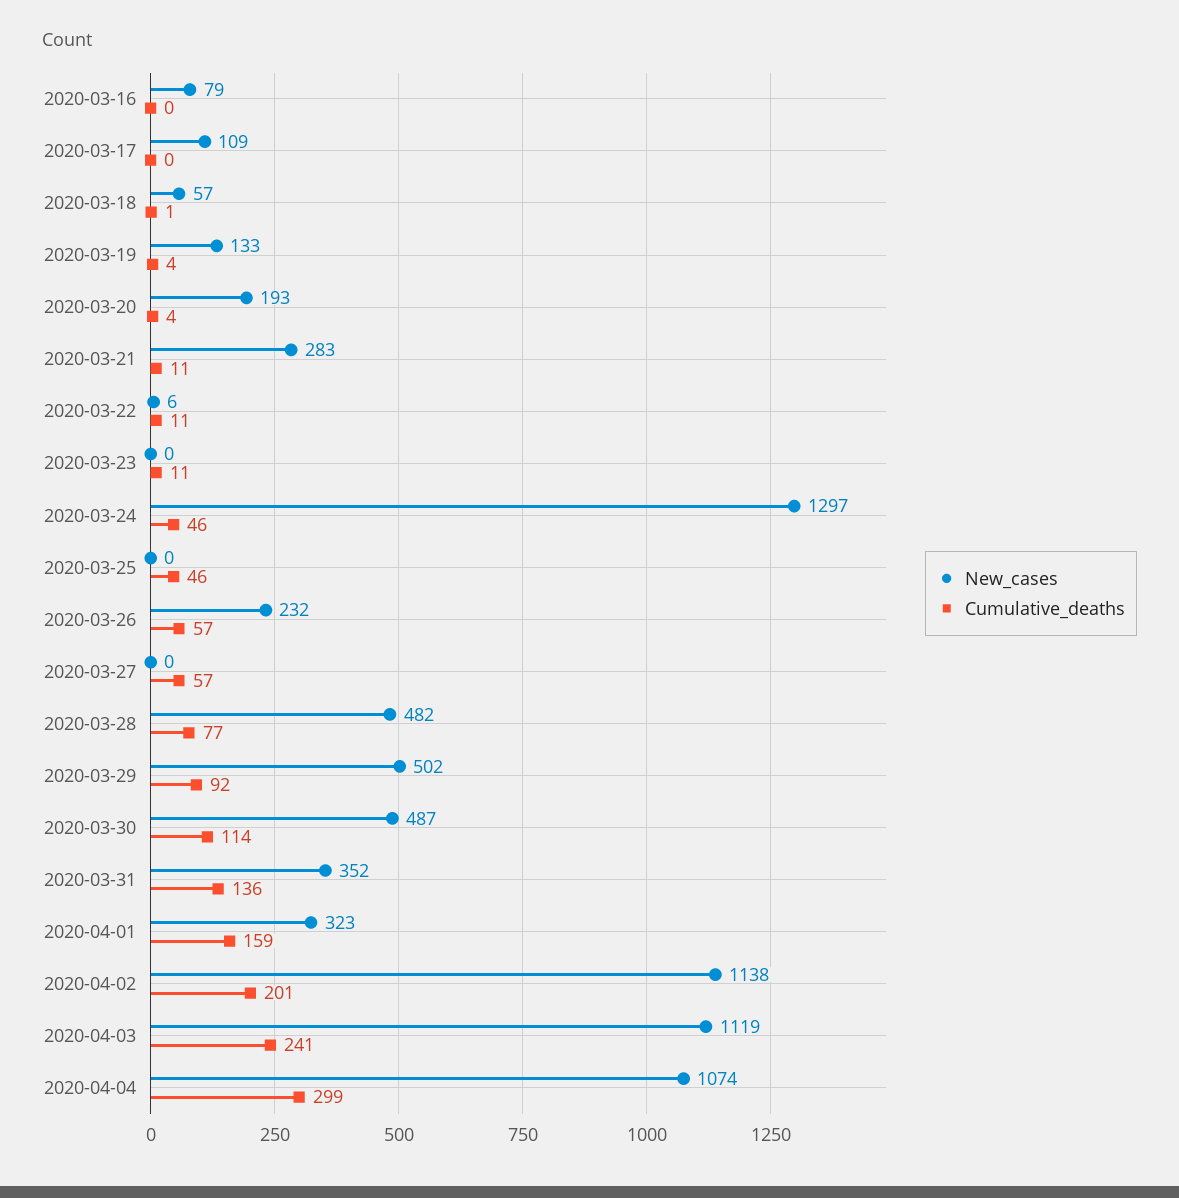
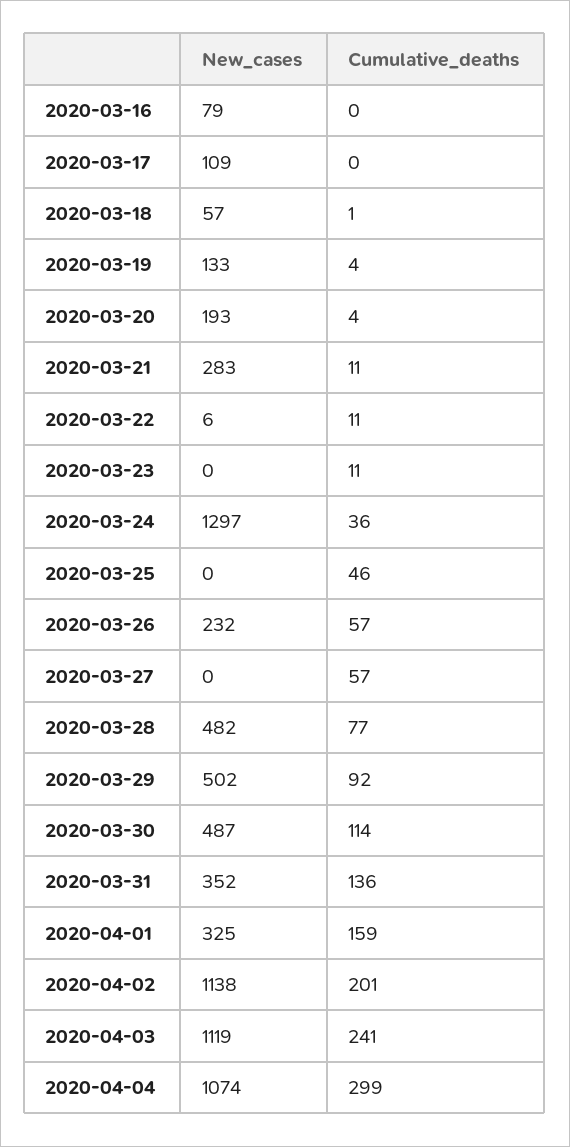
Cumulative_deaths, 2020-03-24: 46 -> 36
New_cases, 2020-04-01: 323 -> 325

